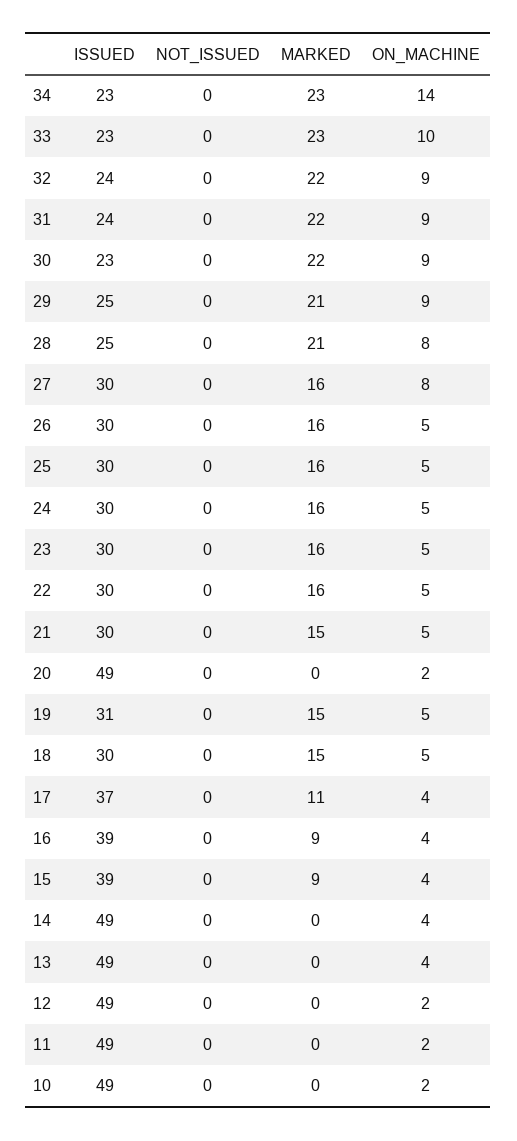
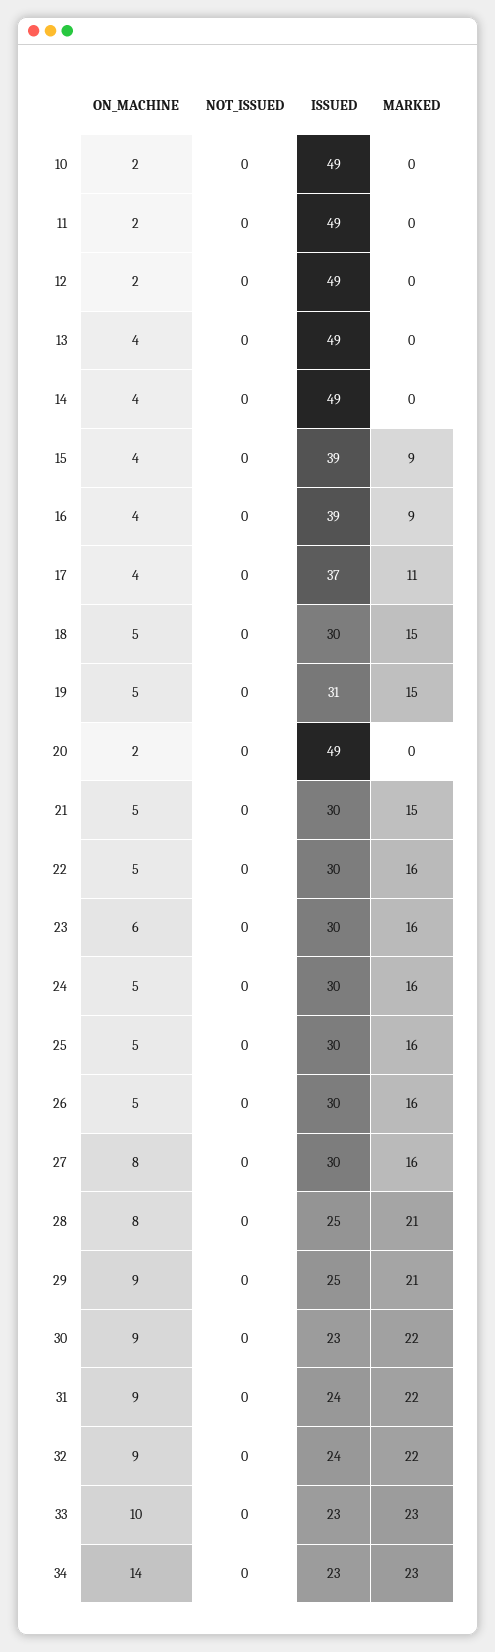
ON_MACHINE, 23: 5 -> 6

